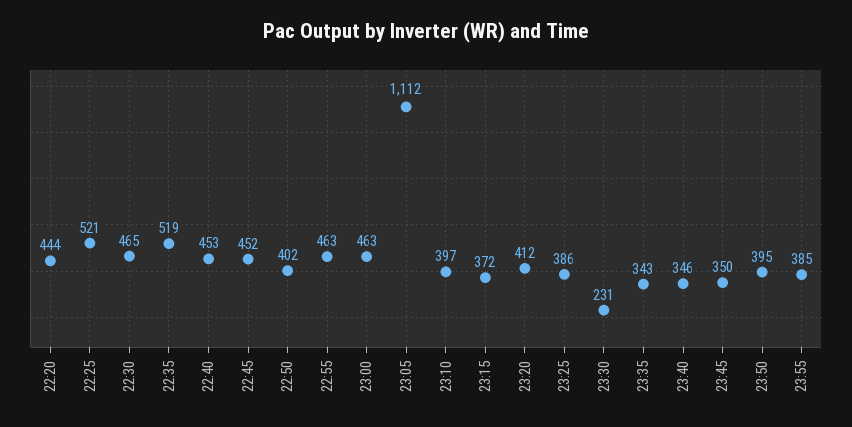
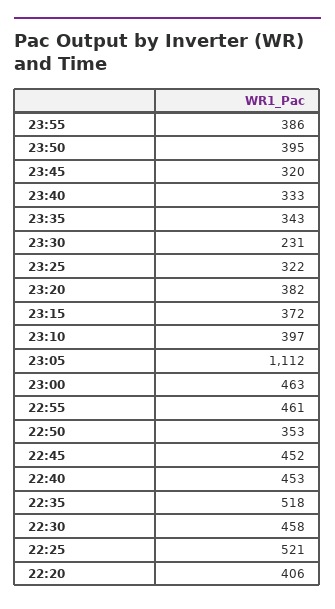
22:20: 444 -> 406
22:30: 465 -> 458
22:35: 519 -> 518
22:50: 402 -> 353
22:55: 463 -> 461
23:20: 412 -> 382
23:25: 386 -> 322
23:40: 346 -> 333
23:45: 350 -> 320
23:55: 385 -> 386

